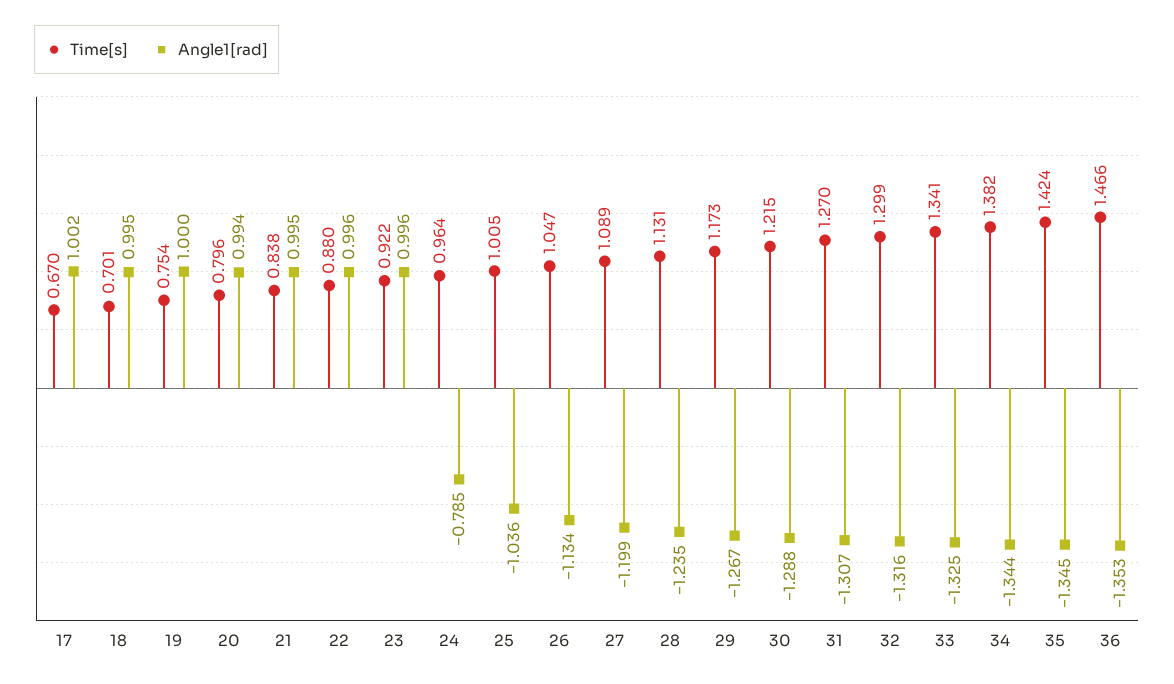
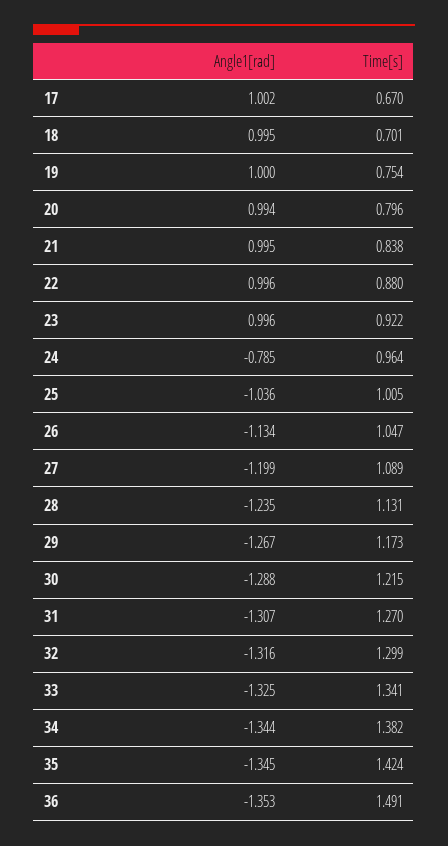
Time[s], 36: 1.466 -> 1.491

